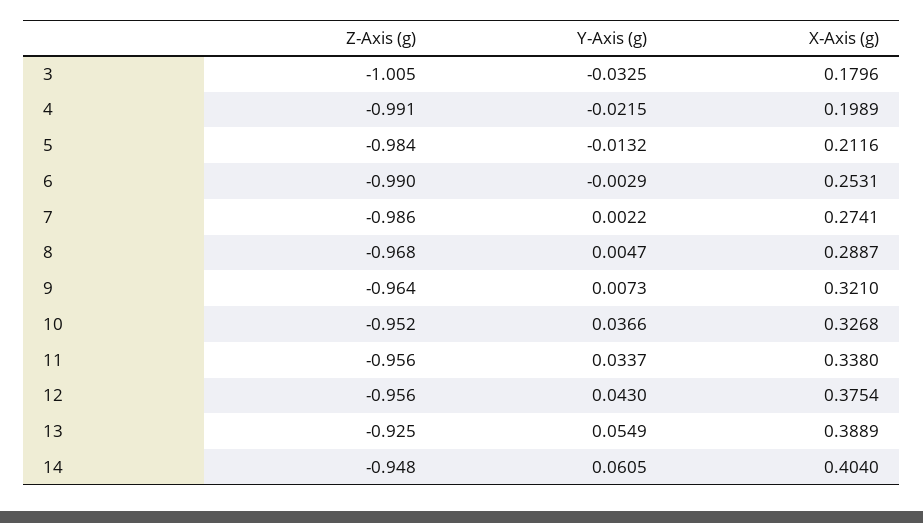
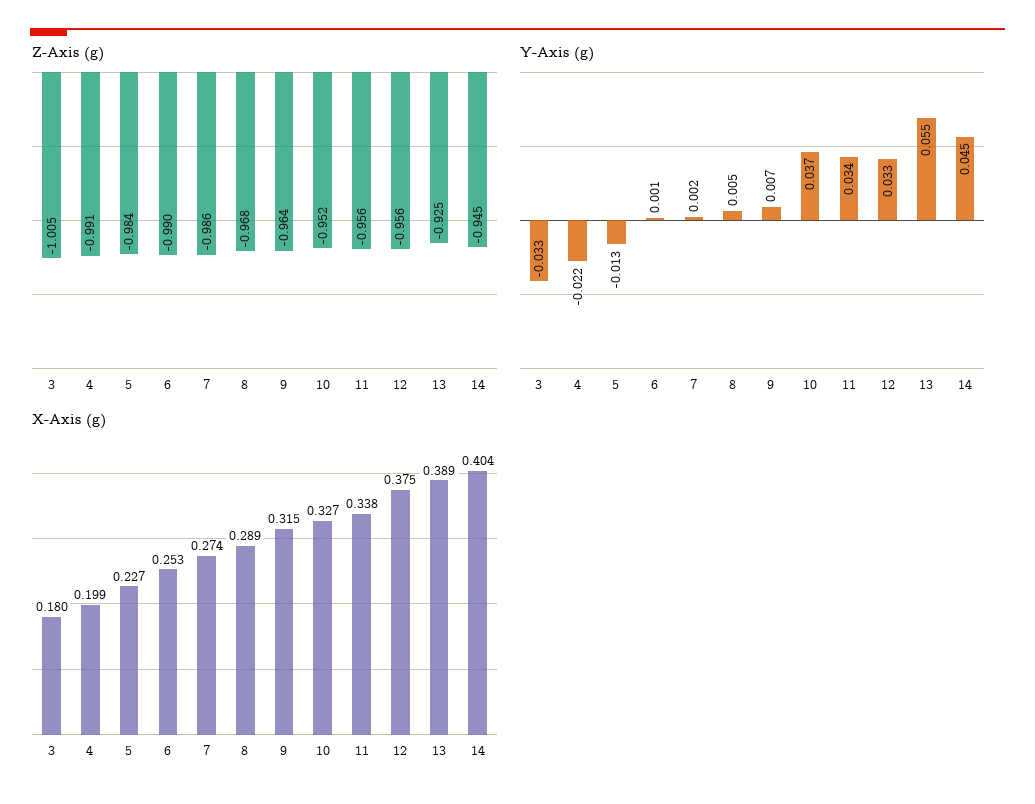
X-Axis (g), 5: 0.2116 -> 0.227
Y-Axis (g), 6: -0.0029 -> 0.001
X-Axis (g), 9: 0.321 -> 0.315
Y-Axis (g), 12: 0.043 -> 0.033
Z-Axis (g), 14: -0.948 -> -0.945
Y-Axis (g), 14: 0.0605 -> 0.045

